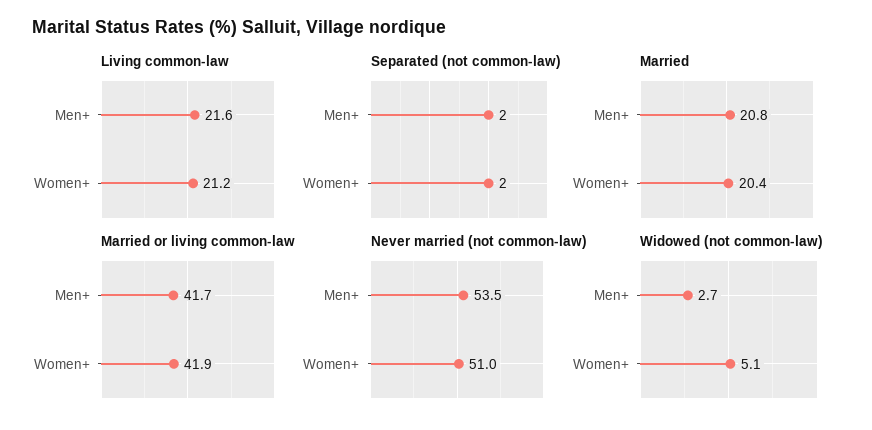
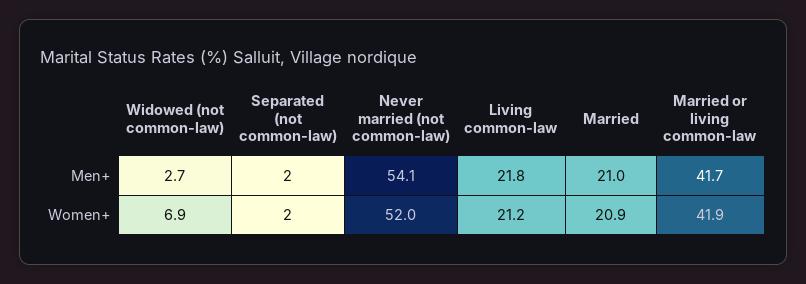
Living common-law, Men+: 21.6 -> 21.8
Married, Men+: 20.8 -> 21
Married, Women+: 20.4 -> 20.9
Never married (not common-law), Men+: 53.5 -> 54.1
Never married (not common-law), Women+: 51 -> 52
Widowed (not common-law), Women+: 5.1 -> 6.9

